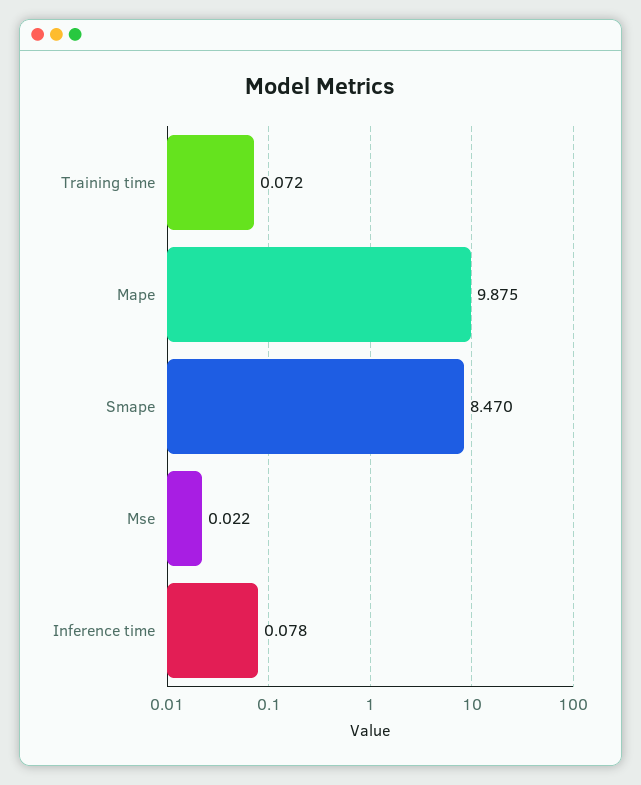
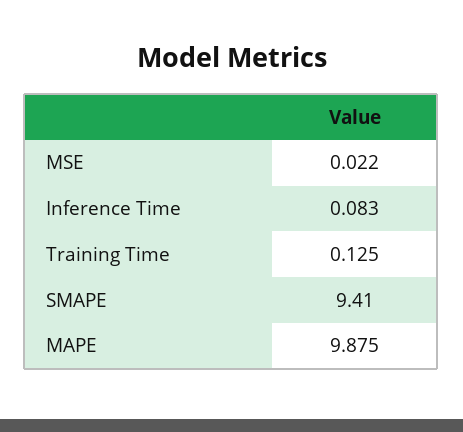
Training time: 0.072 -> 0.125
Smape: 8.47 -> 9.41
Inference time: 0.078 -> 0.083

